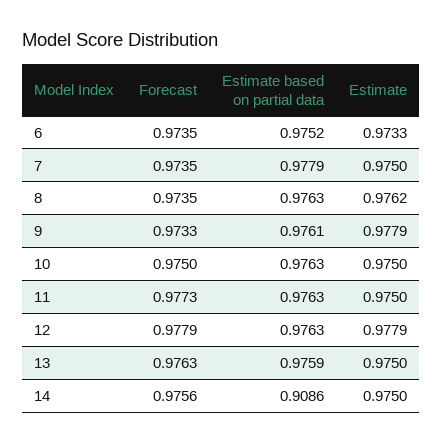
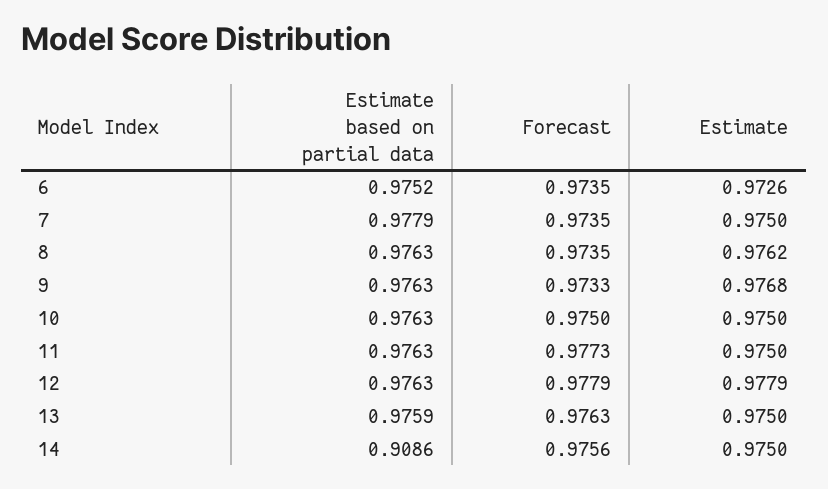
Estimate, 6: 0.9733 -> 0.9726
Estimate based on partial data, 9: 0.9761 -> 0.9763
Estimate, 9: 0.9779 -> 0.9768

